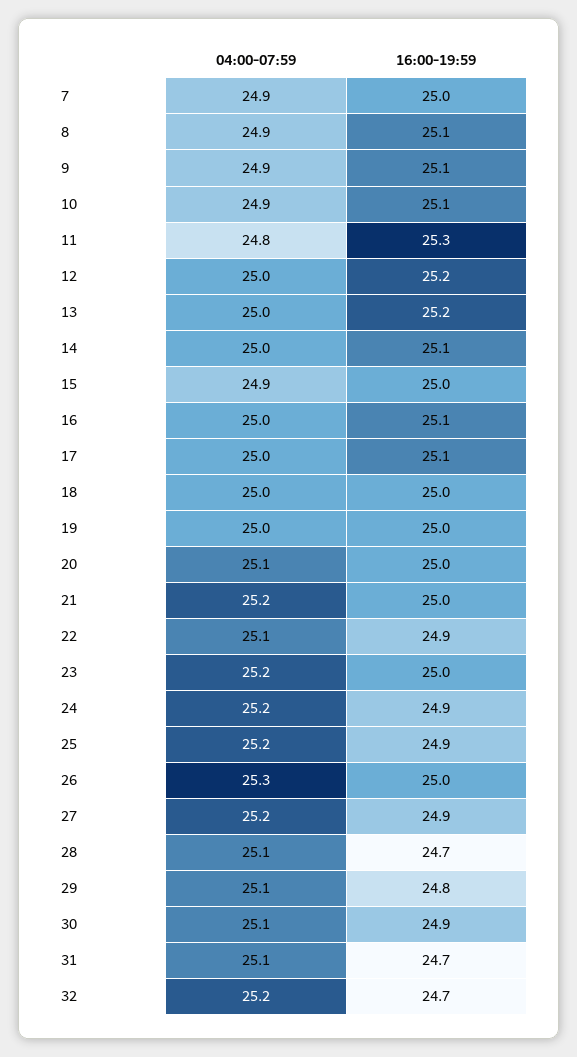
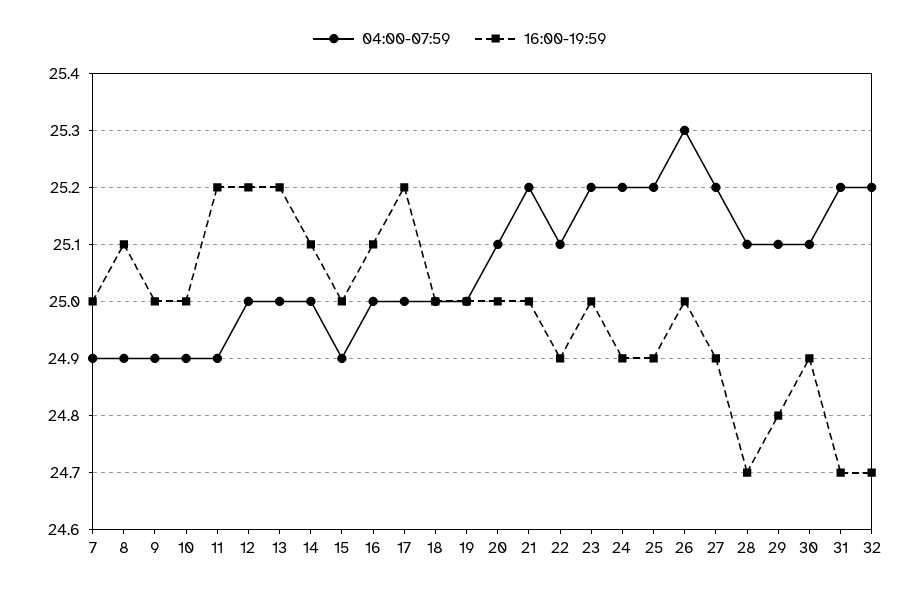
16:00-19:59, 9: 25.1 -> 25
16:00-19:59, 10: 25.1 -> 25
04:00-07:59, 11: 24.8 -> 24.9
16:00-19:59, 11: 25.3 -> 25.2
16:00-19:59, 17: 25.1 -> 25.2
04:00-07:59, 31: 25.1 -> 25.2

